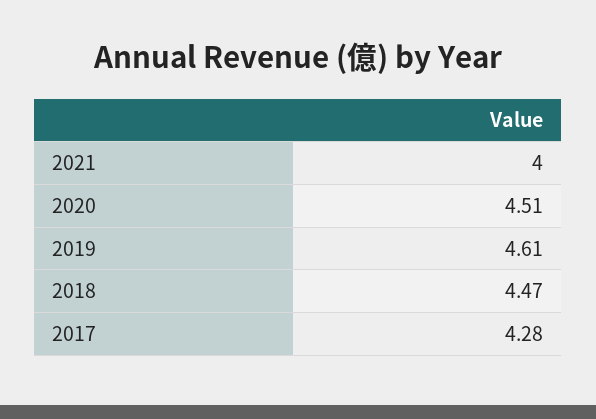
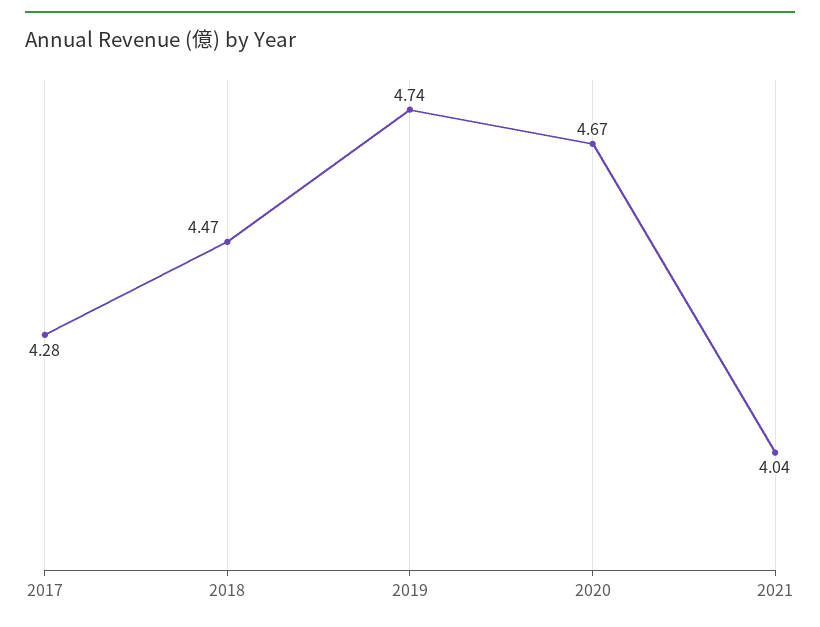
2021: 4 -> 4.04
2020: 4.51 -> 4.67
2019: 4.61 -> 4.74

